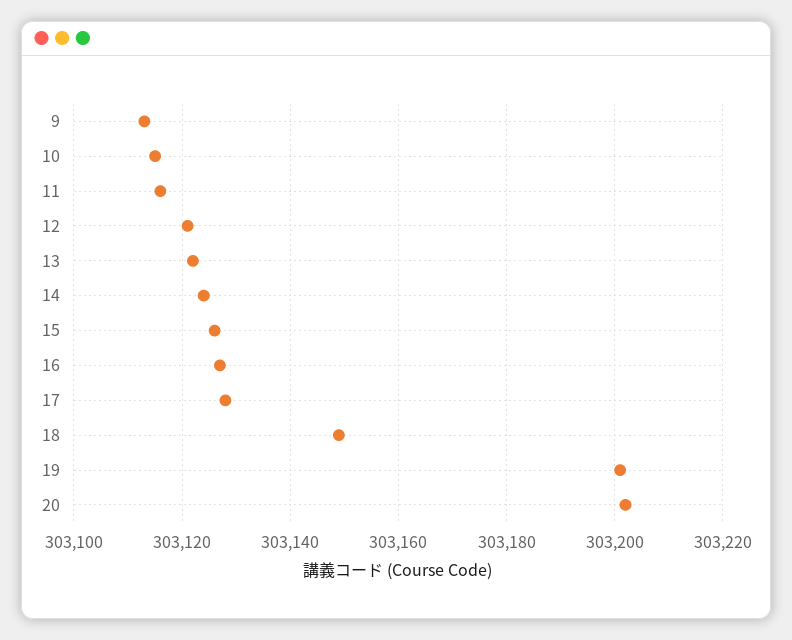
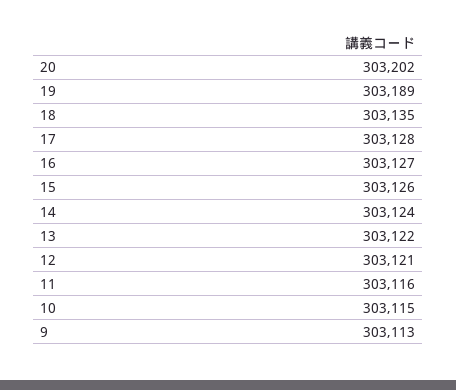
18: 303150 -> 303135
19: 303200 -> 303189

